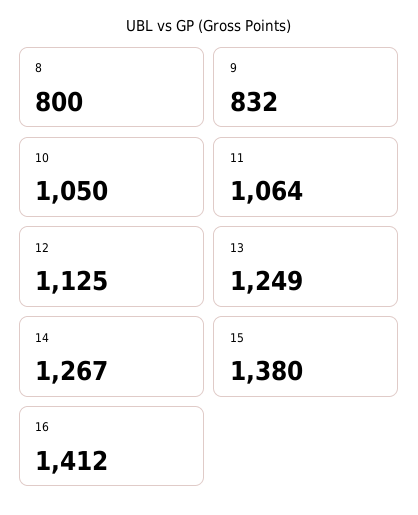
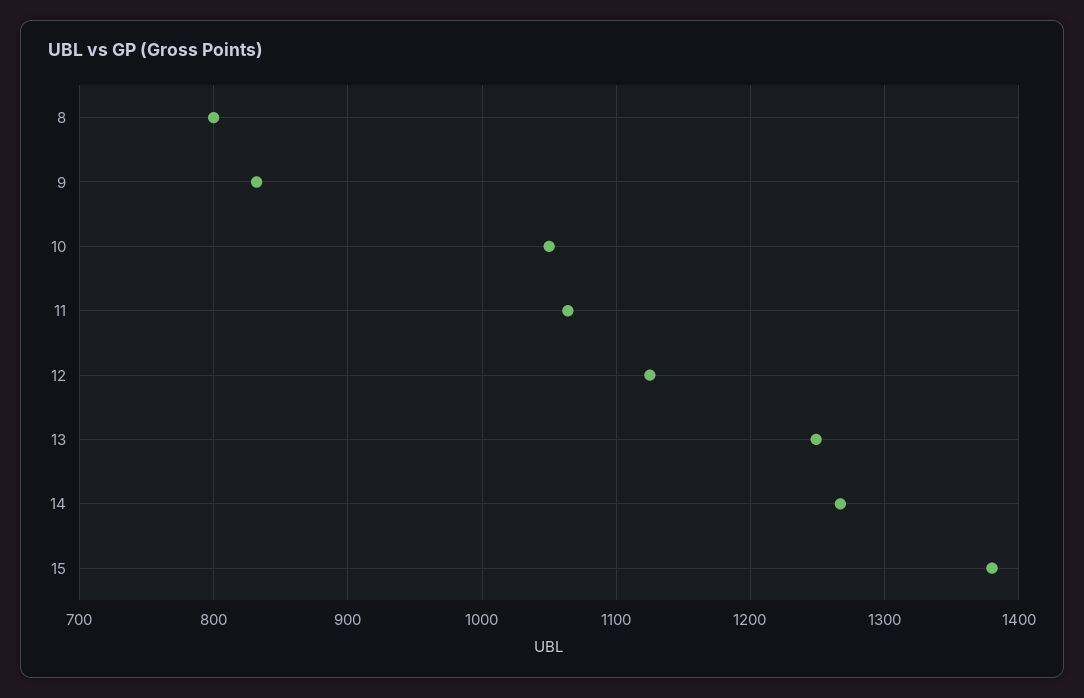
16: 1412 -> none

